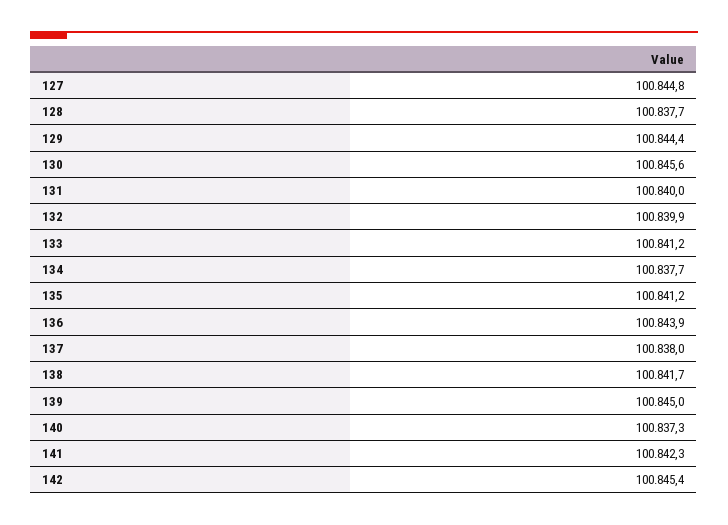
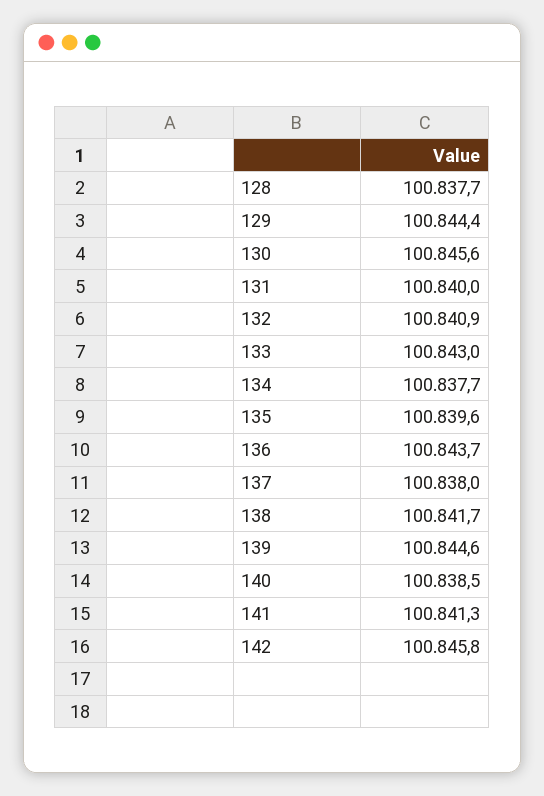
127: 100844.8 -> none
132: 100839.9 -> 100840.9
133: 100841.2 -> 100843
135: 100841.2 -> 100839.6
136: 100843.9 -> 100843.7
139: 100845 -> 100844.6
140: 100837.3 -> 100838.5
141: 100842.3 -> 100841.3
142: 100845.4 -> 100845.8

